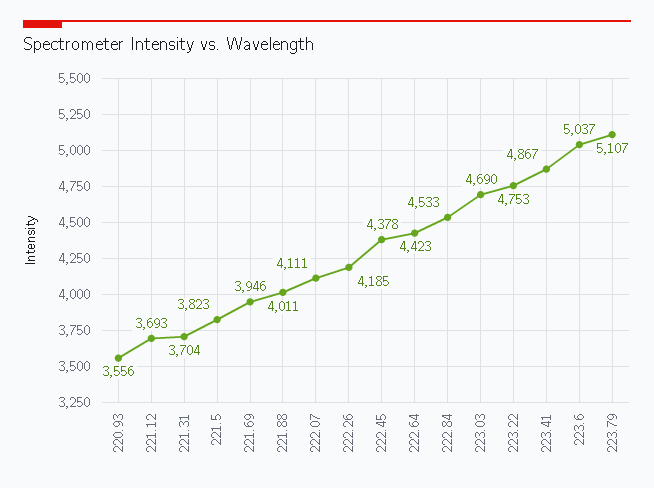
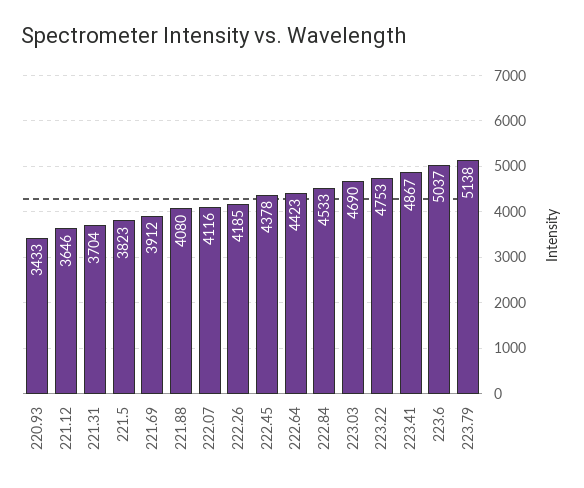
220.93: 3556 -> 3433
221.12: 3693 -> 3646
221.69: 3946 -> 3912
221.88: 4011 -> 4080
222.07: 4111 -> 4116
223.79: 5107 -> 5138

